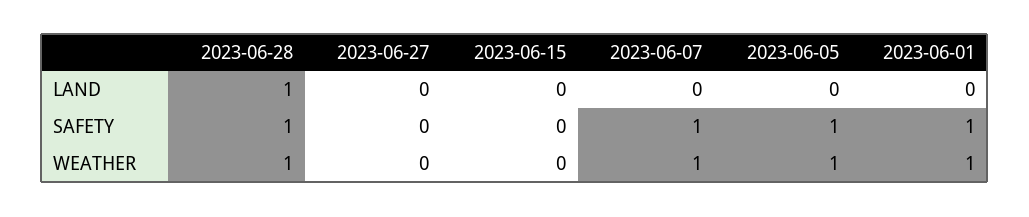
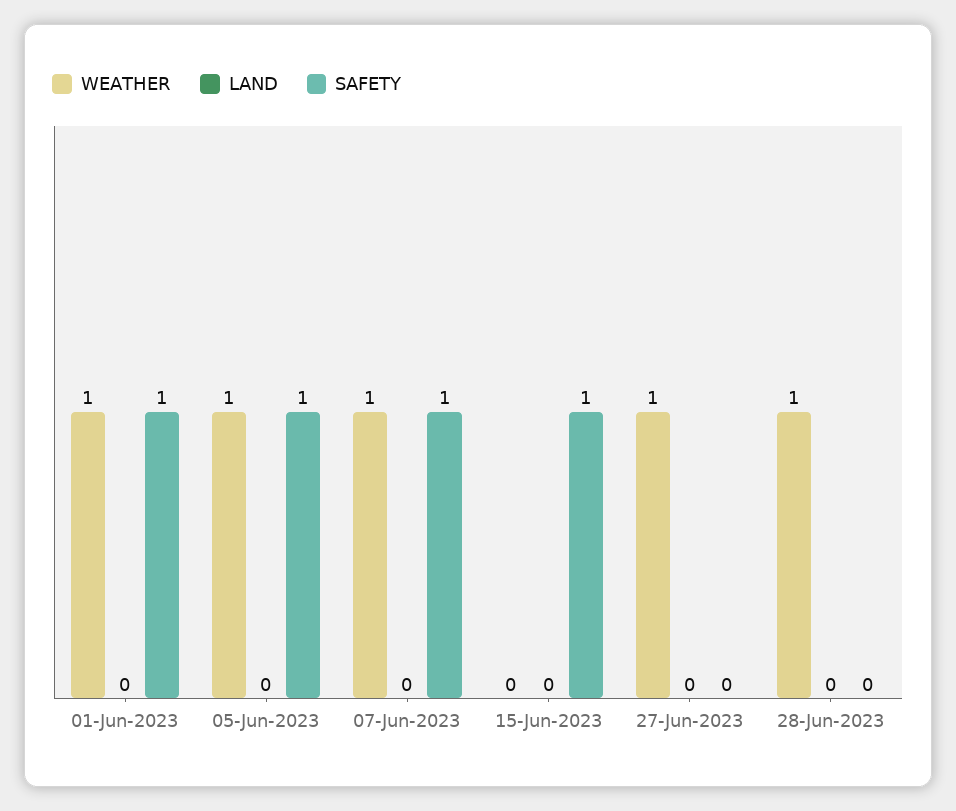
LAND, 2023-06-28: 1 -> 0
SAFETY, 2023-06-28: 1 -> 0
SAFETY, 2023-06-15: 0 -> 1
WEATHER, 2023-06-27: 0 -> 1

